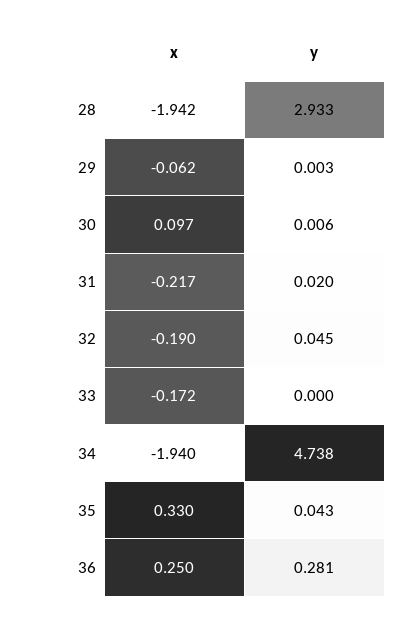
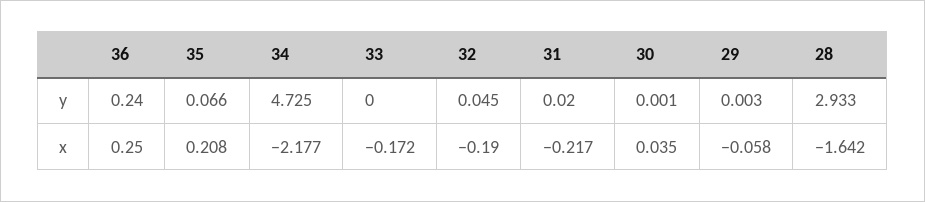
x, 28: -1.942 -> -1.642
x, 29: -0.062 -> -0.058
x, 30: 0.097 -> 0.035
y, 30: 0.006 -> 0.001
x, 34: -1.94 -> -2.177
y, 34: 4.738 -> 4.725
x, 35: 0.33 -> 0.208
y, 35: 0.043 -> 0.066
y, 36: 0.281 -> 0.24

